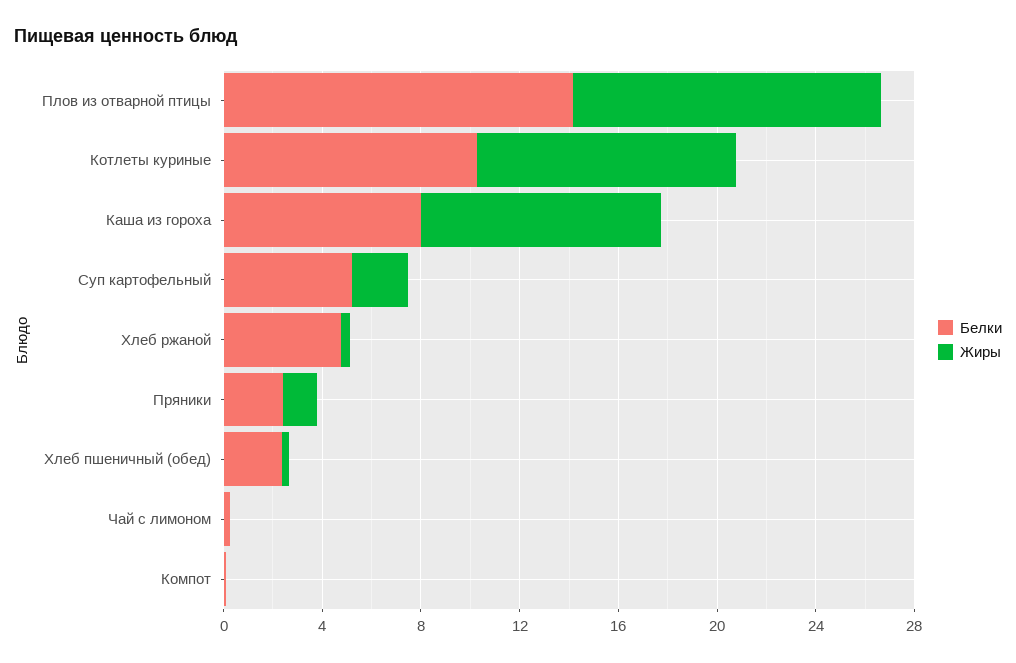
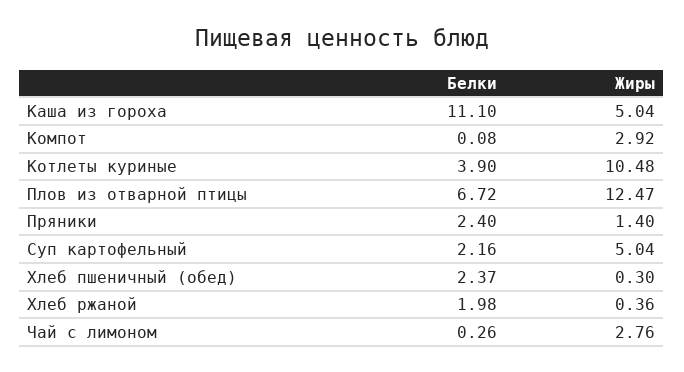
Белки, Плов из отварной птицы: 14 -> 6.72
Белки, Котлеты куриные: 10 -> 3.9
Белки, Каша из гороха: 8 -> 11.1
Жиры, Каша из гороха: 10 -> 5.04
Белки, Суп картофельный: 5 -> 2.16
Жиры, Суп картофельный: 2 -> 5.04
Белки, Хлеб ржаной: 5 -> 1.98
Жиры, Чай с лимоном: 0 -> 2.76
Жиры, Компот: 0 -> 2.92

